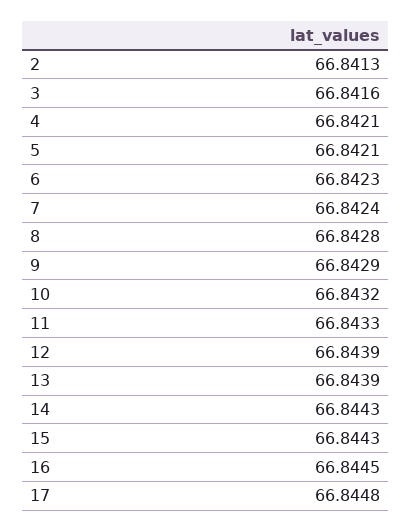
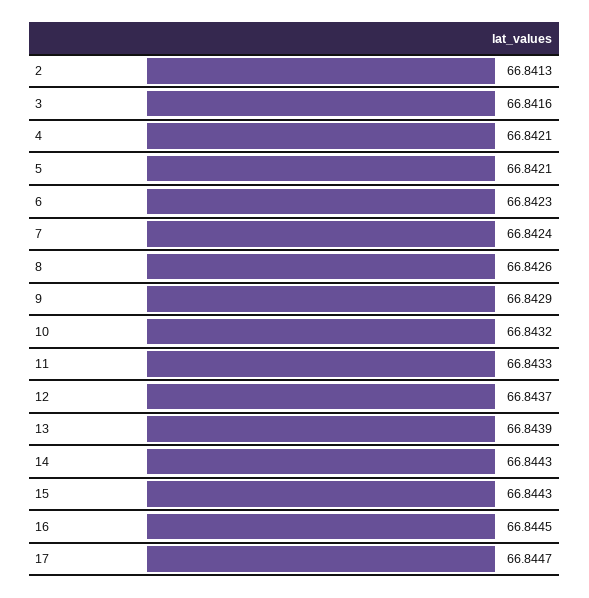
8: 66.8428 -> 66.8426
12: 66.8439 -> 66.8437
17: 66.8448 -> 66.8447

